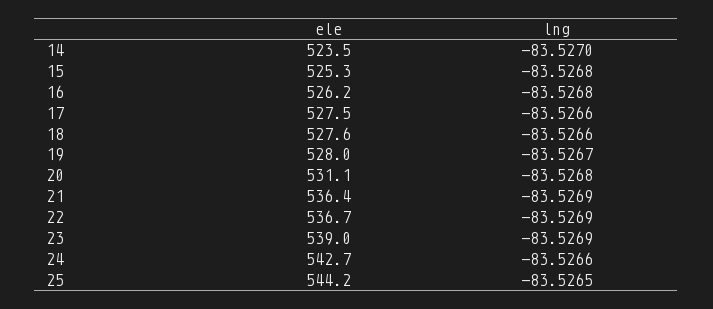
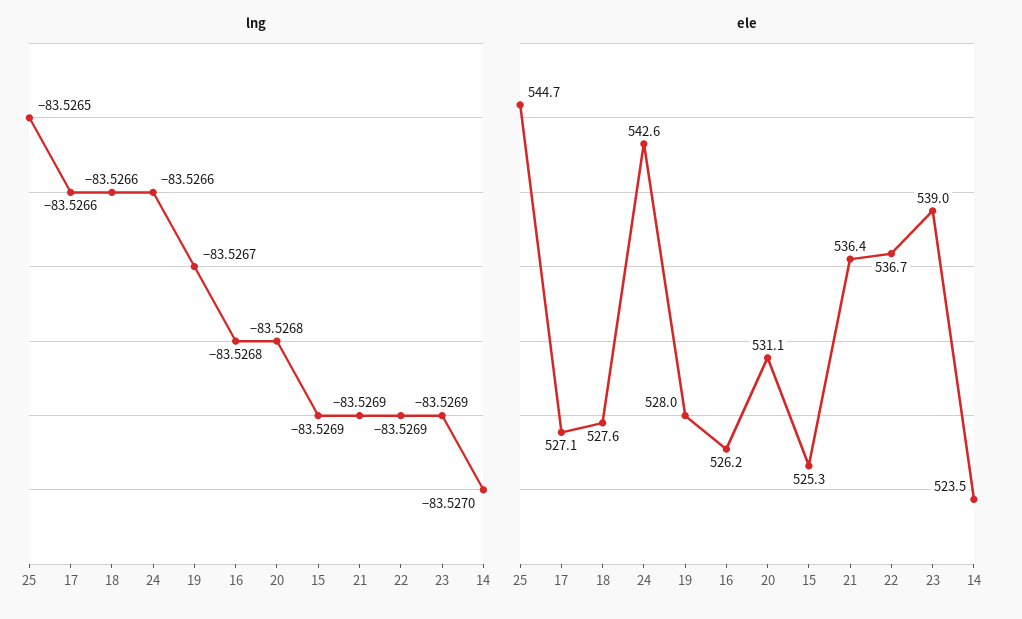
lng, 15: -83.5268 -> -83.5269
ele, 17: 527.5 -> 527.1
ele, 24: 542.7 -> 542.6
ele, 25: 544.2 -> 544.7

